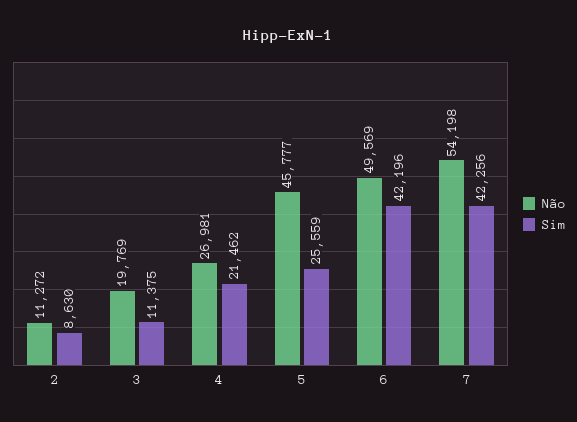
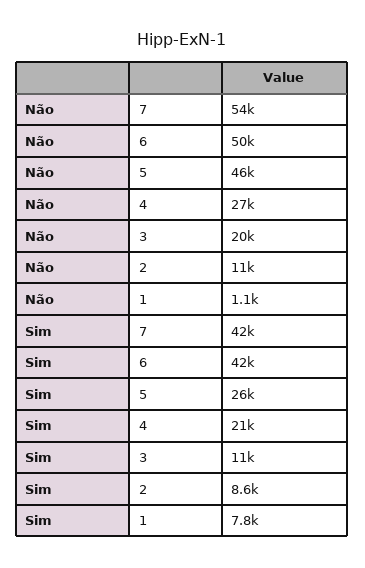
Não, 1: none -> 1100
Sim, 1: none -> 7800

